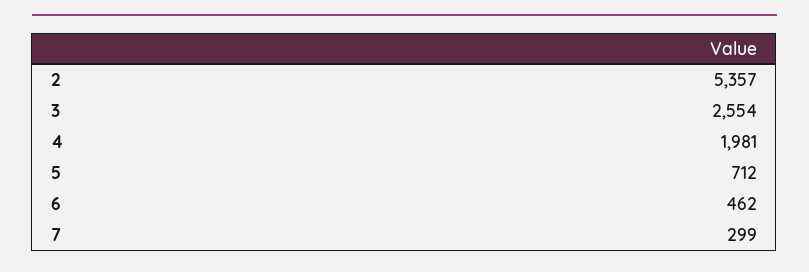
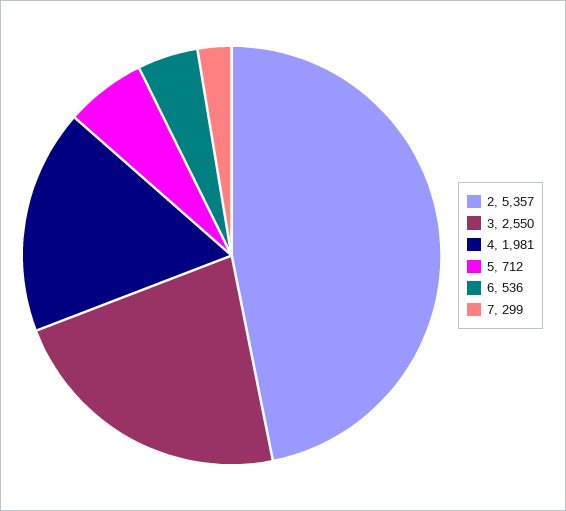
3: 2554 -> 2550
6: 462 -> 536

